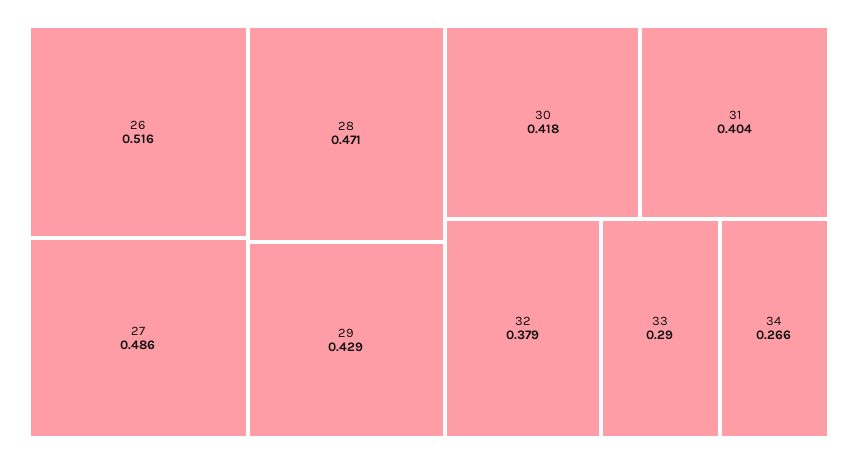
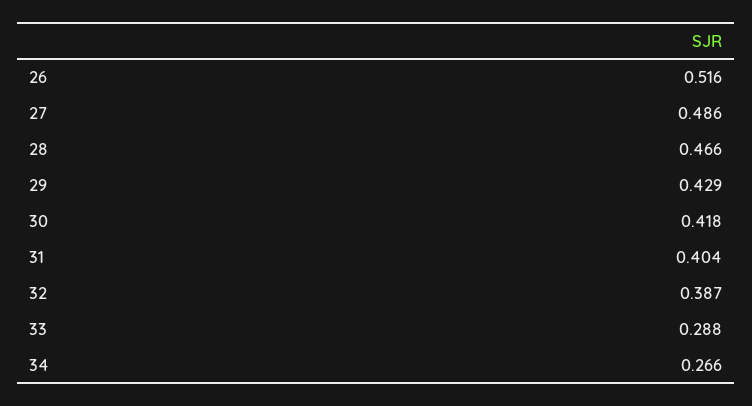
28: 0.471 -> 0.466
32: 0.379 -> 0.387
33: 0.29 -> 0.288

